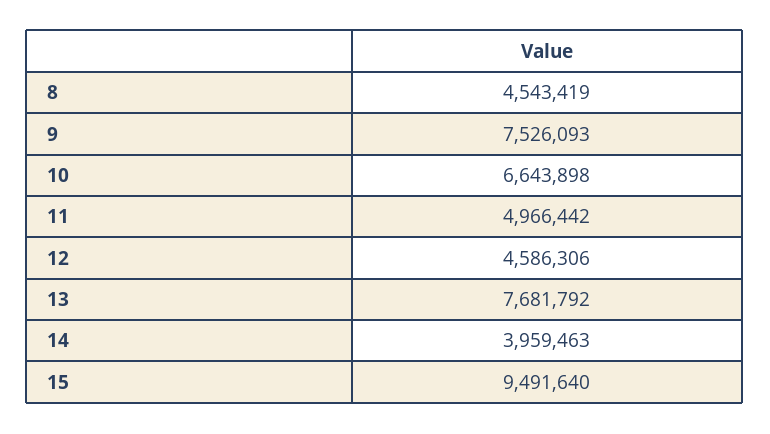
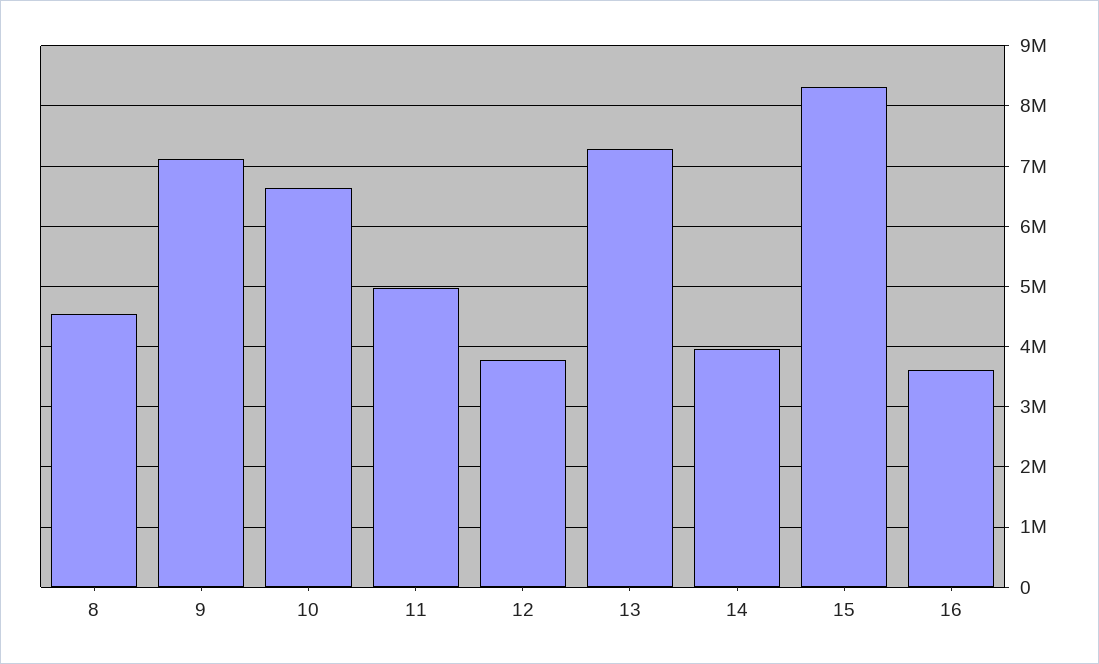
9: 7526093 -> 7100000
12: 4586306 -> 3800000
13: 7681792 -> 7300000
15: 9491640 -> 8300000
16: none -> 3600000

